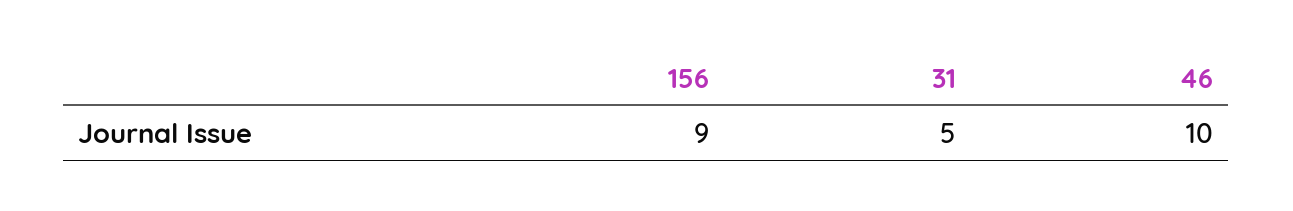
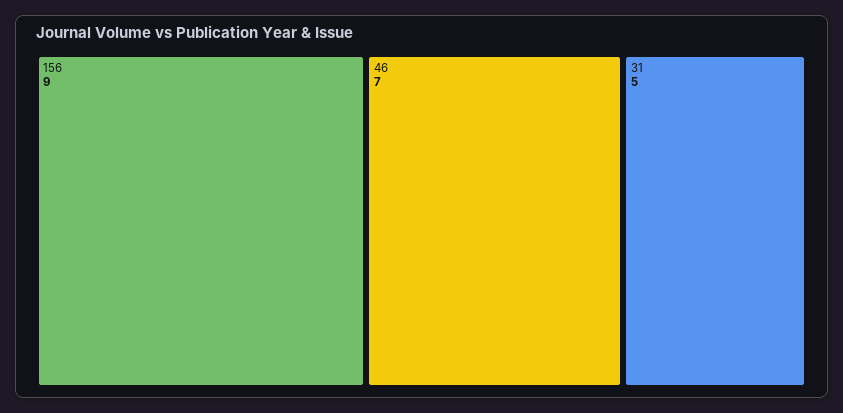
46: 10 -> 7

